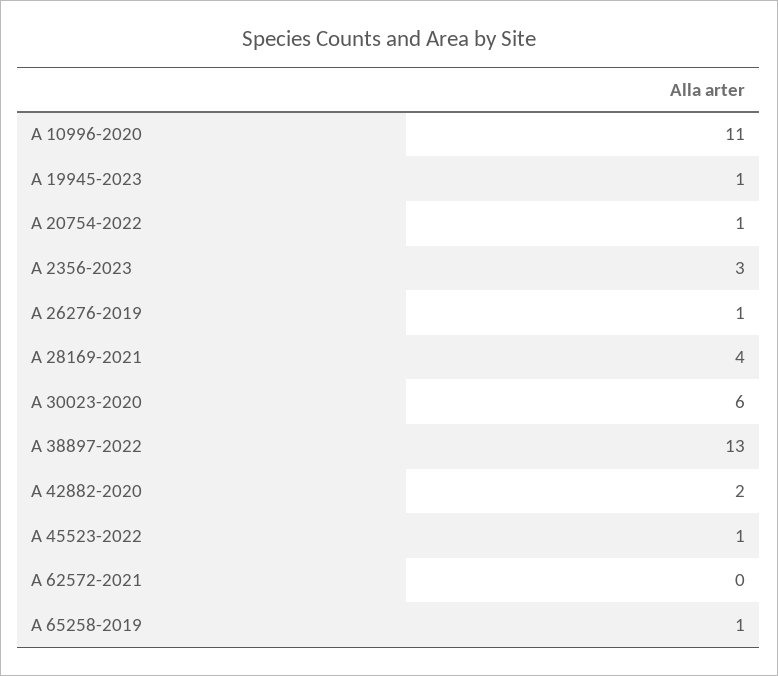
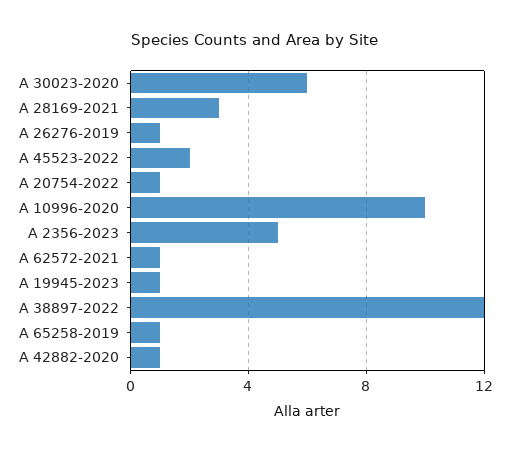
A 10996-2020: 11 -> 10
A 2356-2023: 3 -> 5
A 28169-2021: 4 -> 3
A 38897-2022: 13 -> 12
A 42882-2020: 2 -> 1
A 45523-2022: 1 -> 2
A 62572-2021: 0 -> 1

